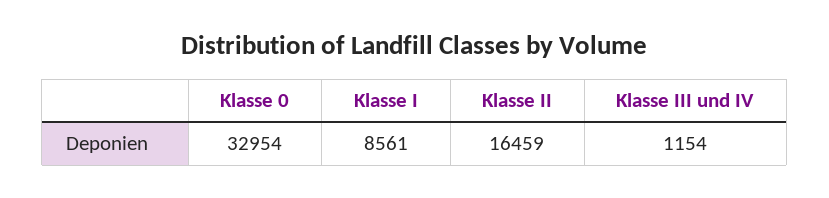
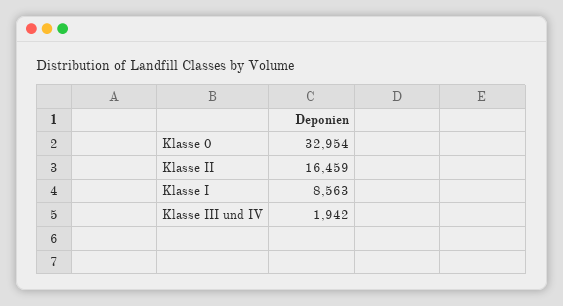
Klasse I: 8561 -> 8563
Klasse III und IV: 1154 -> 1942

